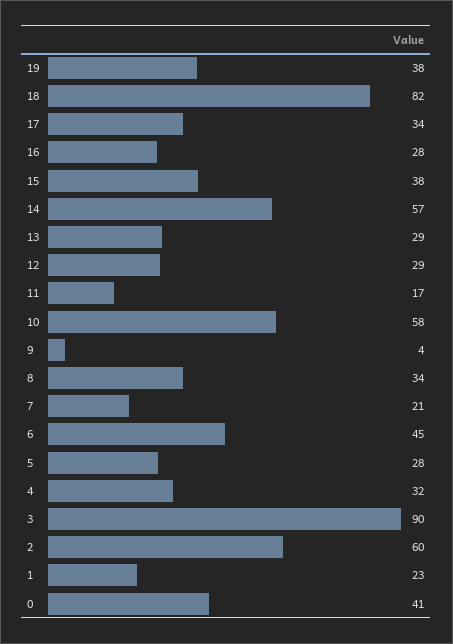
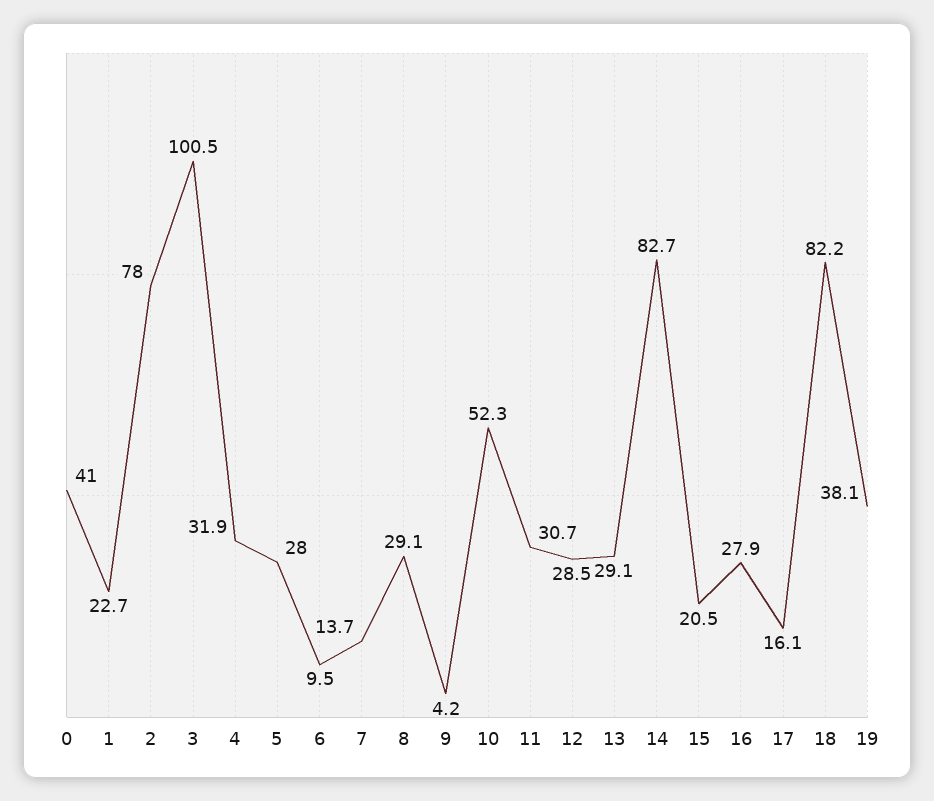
17: 34 -> 16.1
15: 38 -> 20.5
14: 57 -> 82.7
11: 17 -> 30.7
10: 58 -> 52.3
8: 34 -> 29.1
7: 21 -> 13.7
6: 45 -> 9.5
3: 90 -> 100.5
2: 60 -> 78

